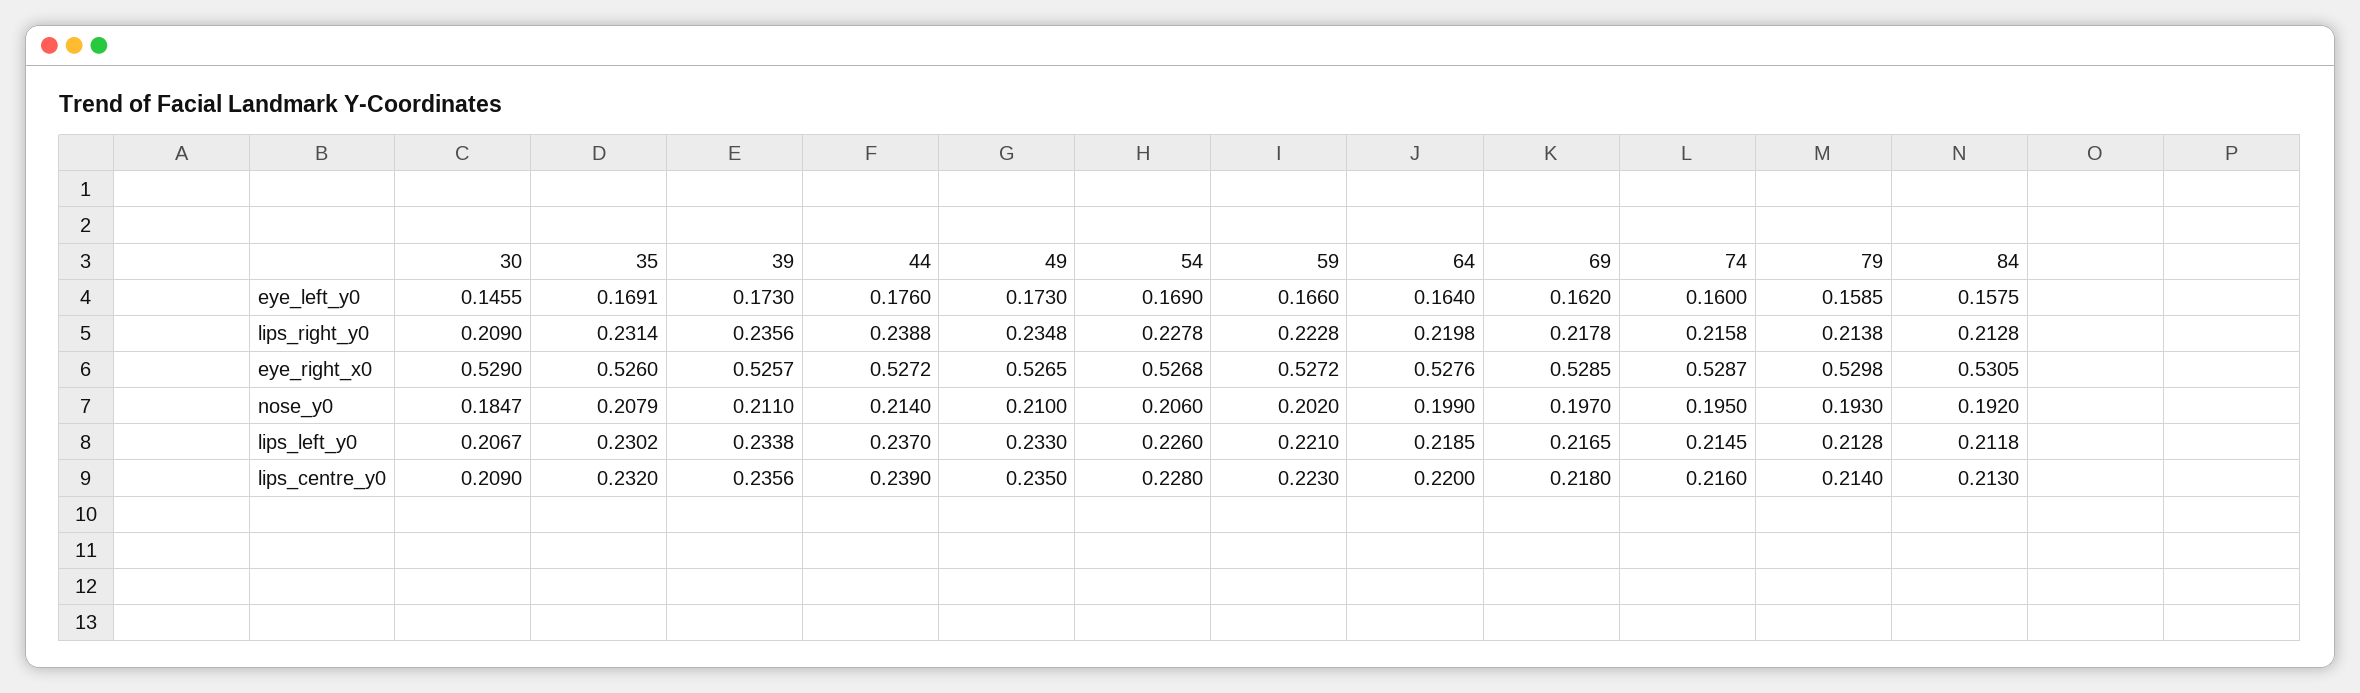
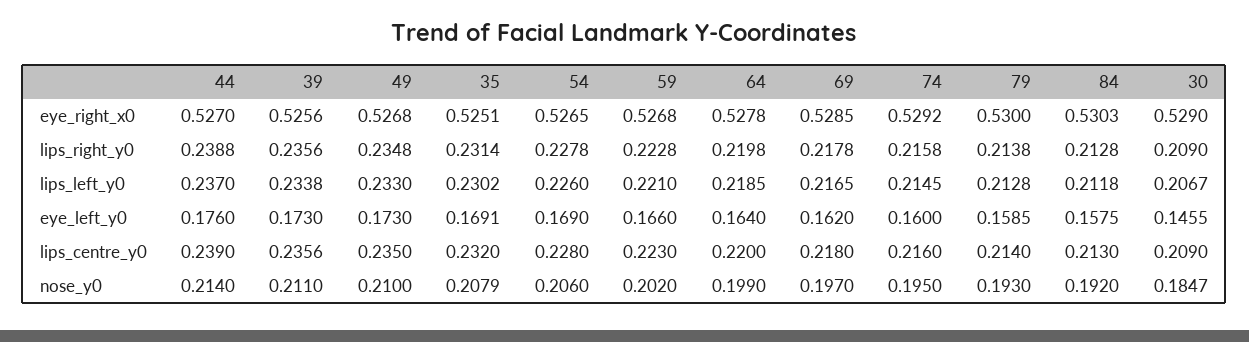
35, eye_right_x0: 0.526 -> 0.5251
39, eye_right_x0: 0.5257 -> 0.5256
44, eye_right_x0: 0.5272 -> 0.527
49, eye_right_x0: 0.5265 -> 0.5268
54, eye_right_x0: 0.5268 -> 0.5265
59, eye_right_x0: 0.5272 -> 0.5268
64, eye_right_x0: 0.5276 -> 0.5278
74, eye_right_x0: 0.5287 -> 0.5292
79, eye_right_x0: 0.5298 -> 0.53
84, eye_right_x0: 0.5305 -> 0.5303

